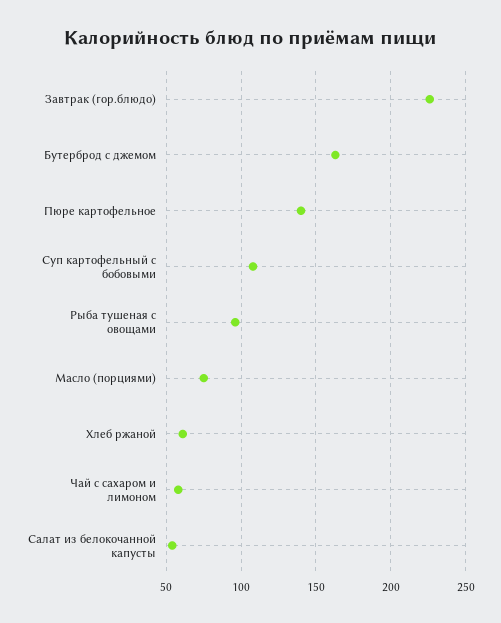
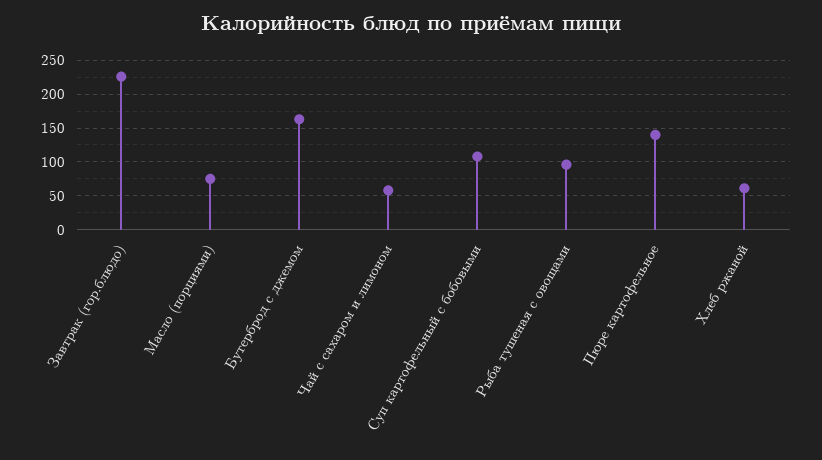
Салат из белокочанной капусты: 55 -> none

